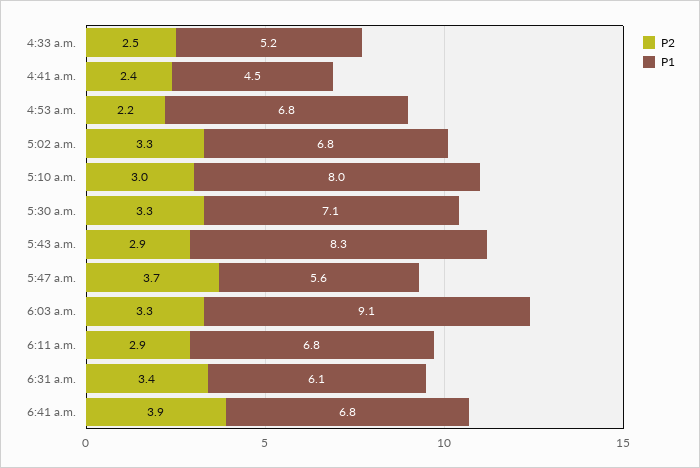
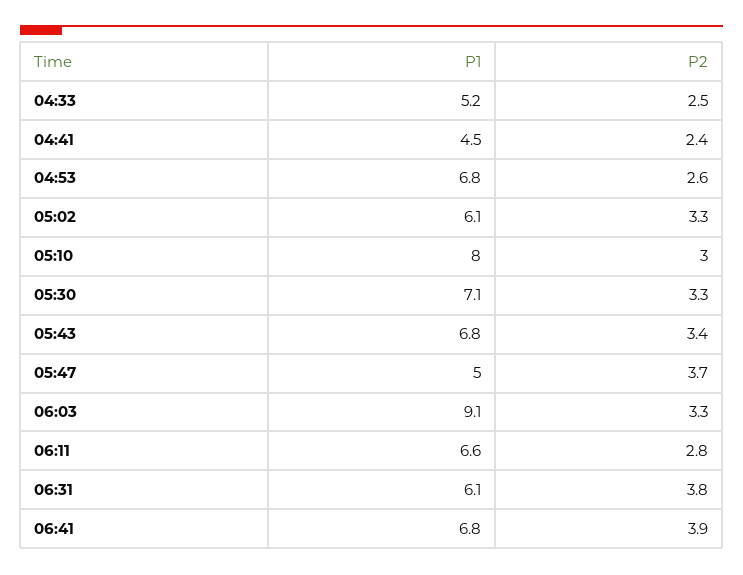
P2, 4:53 a.m.: 2.2 -> 2.6
P1, 5:02 a.m.: 6.8 -> 6.1
P2, 5:43 a.m.: 2.9 -> 3.4
P1, 5:43 a.m.: 8.3 -> 6.8
P1, 5:47 a.m.: 5.6 -> 5
P2, 6:11 a.m.: 2.9 -> 2.8
P1, 6:11 a.m.: 6.8 -> 6.6
P2, 6:31 a.m.: 3.4 -> 3.8

